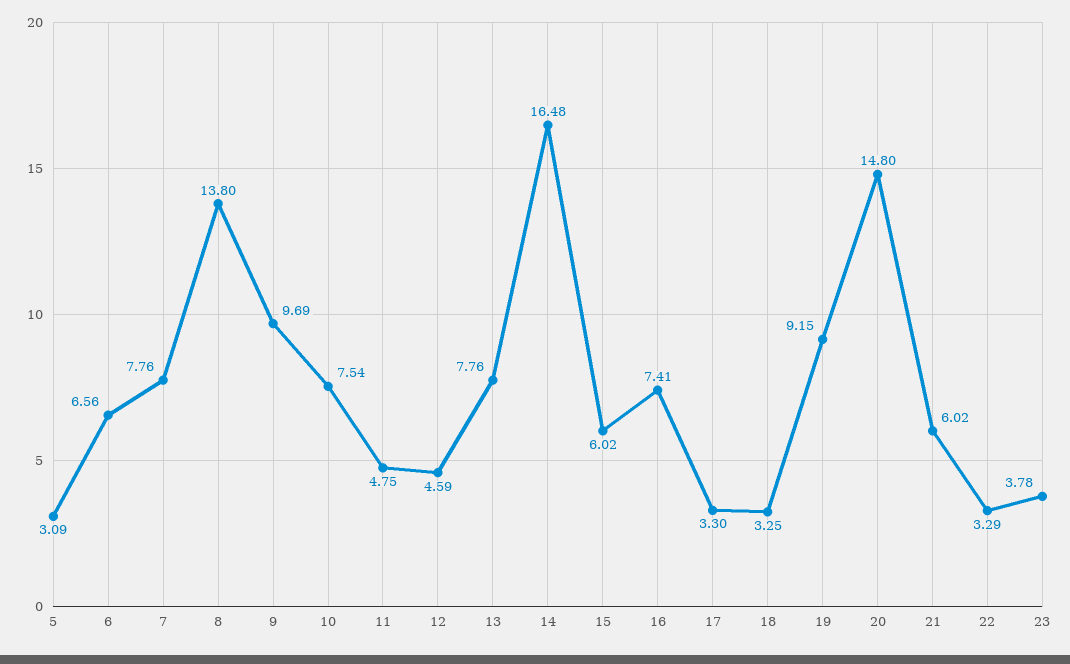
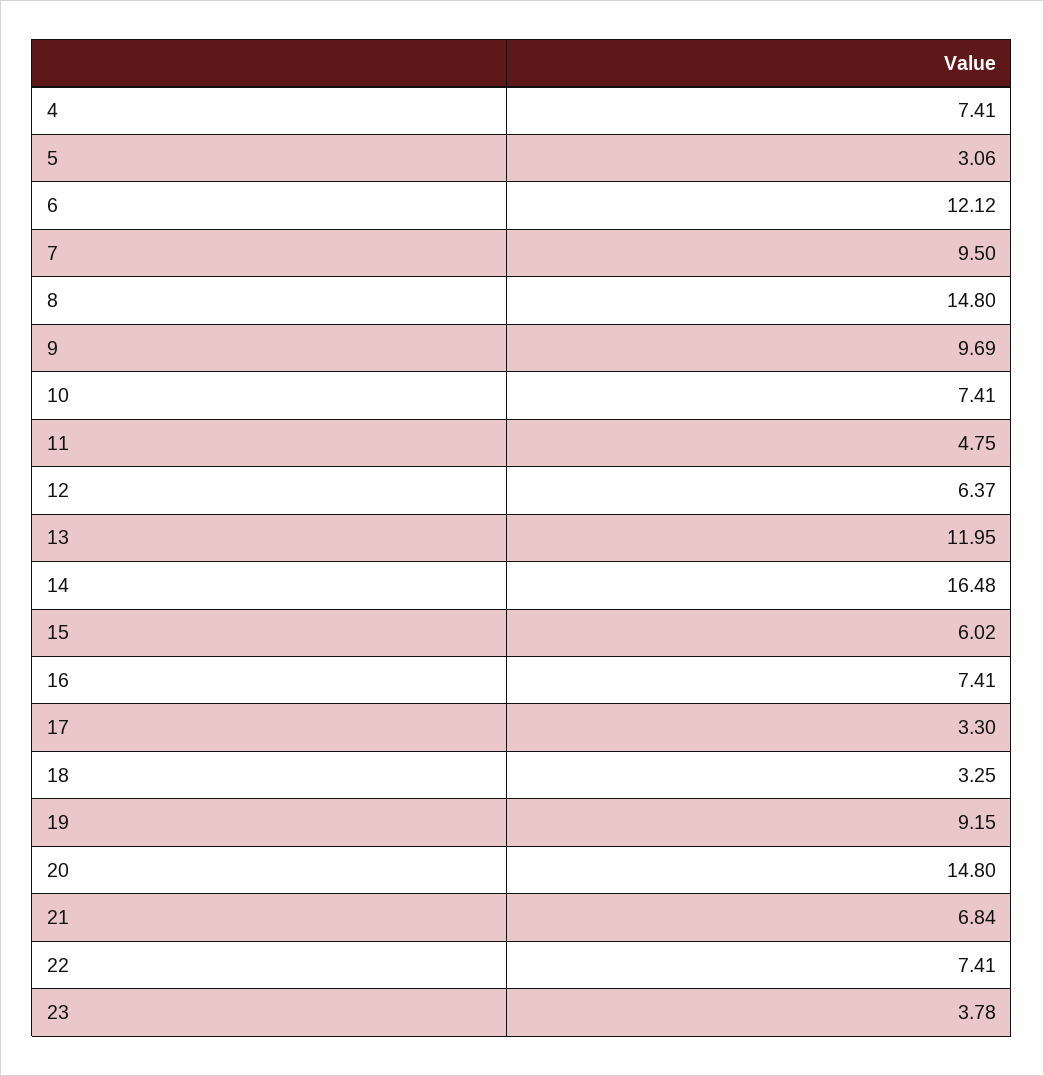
5: 3.09 -> 3.06
6: 6.56 -> 12.12
7: 7.76 -> 9.5
8: 13.8 -> 14.8
10: 7.54 -> 7.41
12: 4.59 -> 6.37
13: 7.76 -> 11.95
21: 6.02 -> 6.84
22: 3.29 -> 7.41
4: none -> 7.41

